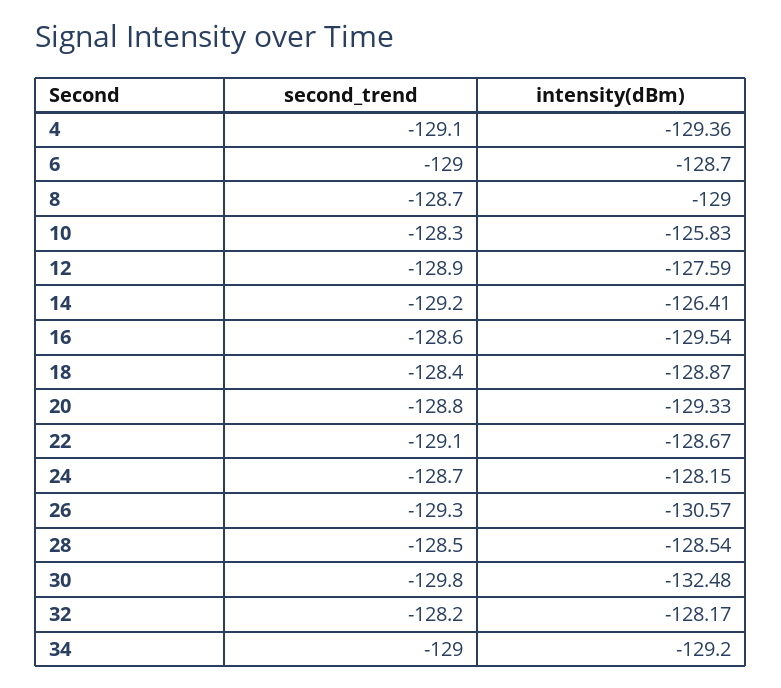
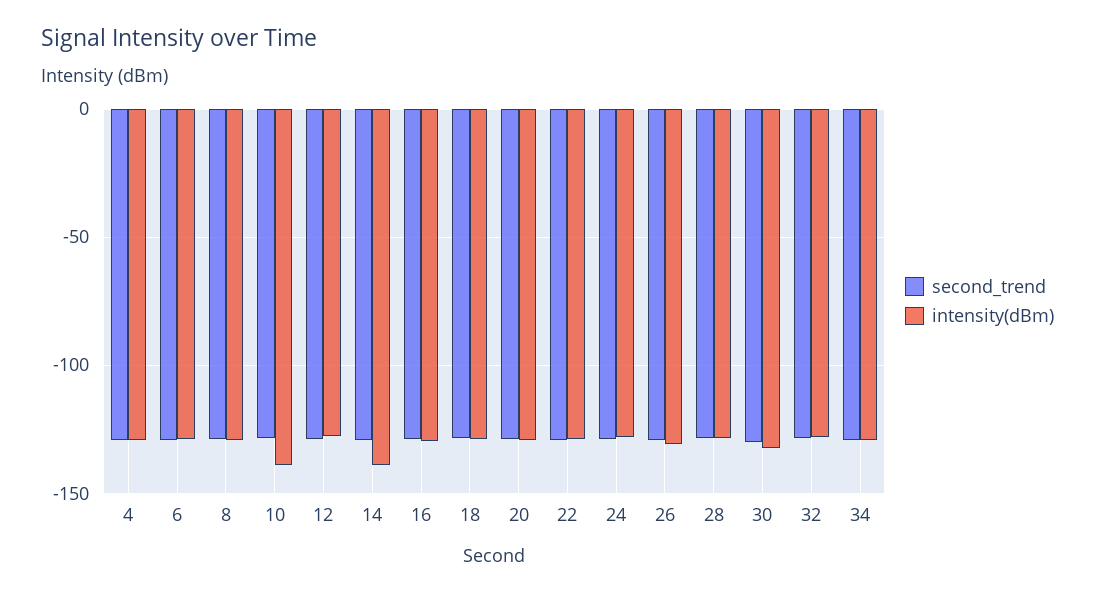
intensity(dBm), 10: -125.83 -> -140
intensity(dBm), 14: -126.41 -> -140

